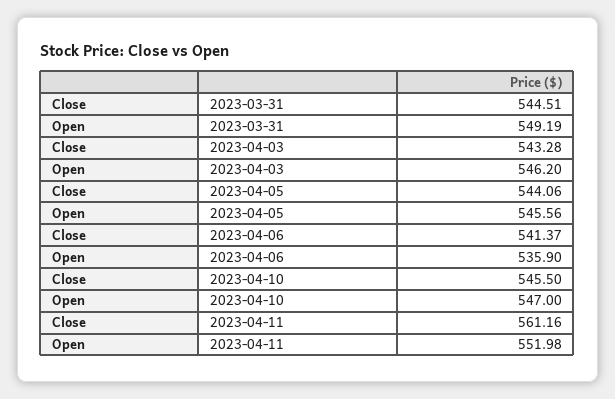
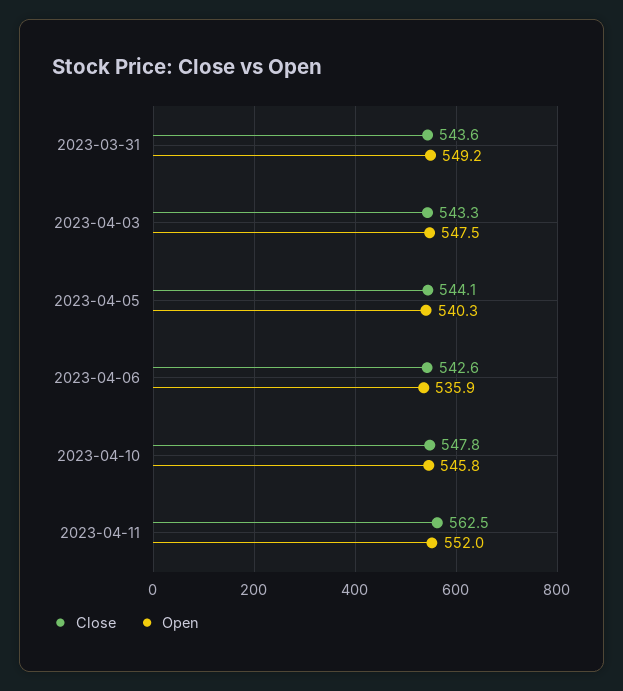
Close, 2023-03-31: 544.51 -> 543.6
Open, 2023-04-03: 546.2 -> 547.5
Open, 2023-04-05: 545.56 -> 540.3
Close, 2023-04-06: 541.37 -> 542.6
Close, 2023-04-10: 545.5 -> 547.8
Open, 2023-04-10: 547 -> 545.8
Close, 2023-04-11: 561.16 -> 562.5

